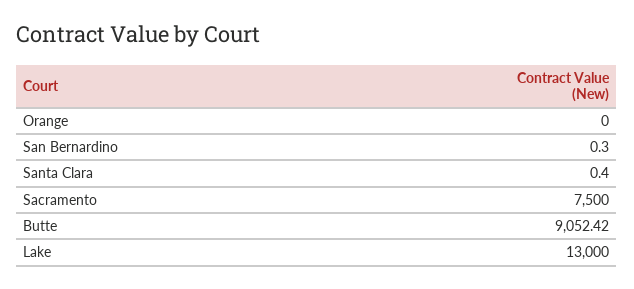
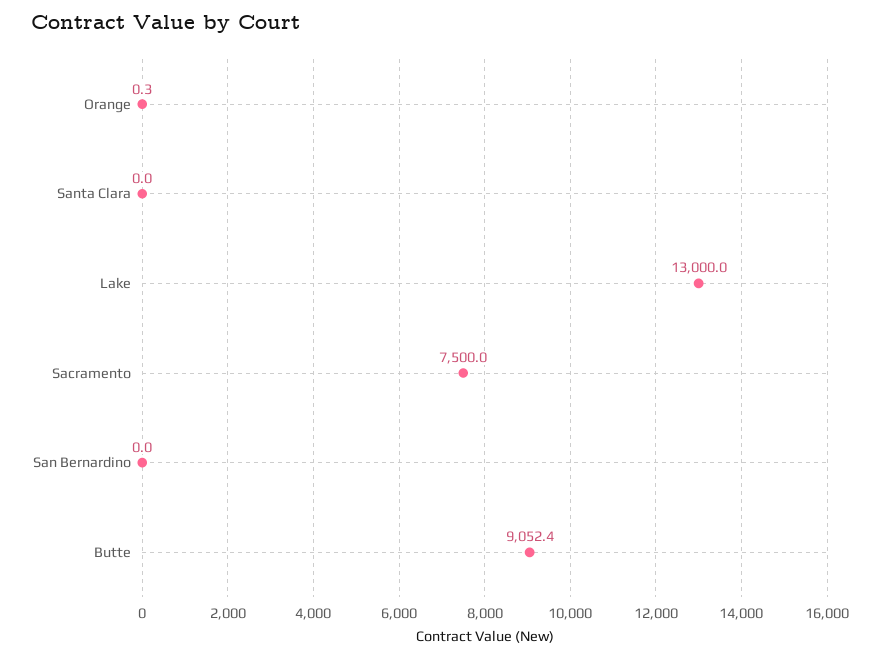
Orange: 0 -> 0.3
San Bernardino: 0.3 -> 0
Santa Clara: 0.4 -> 0

